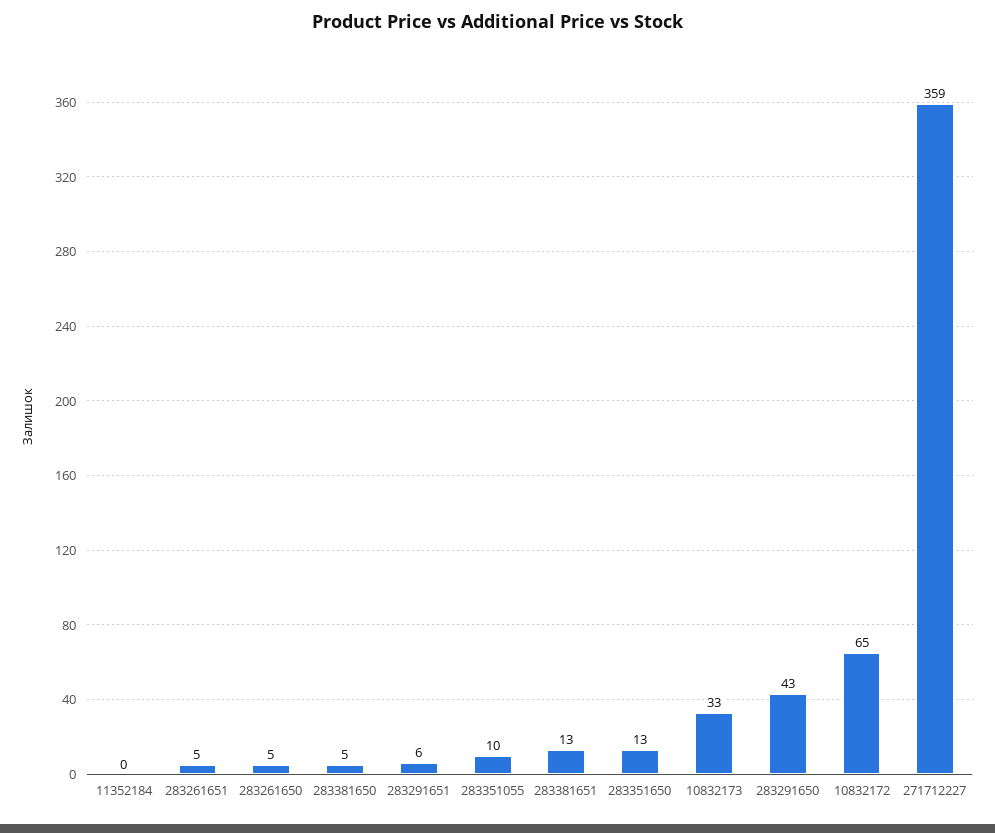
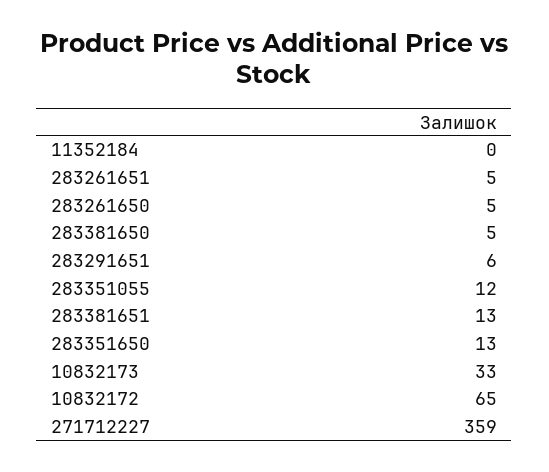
283351055: 10 -> 12
283291650: 43 -> none

